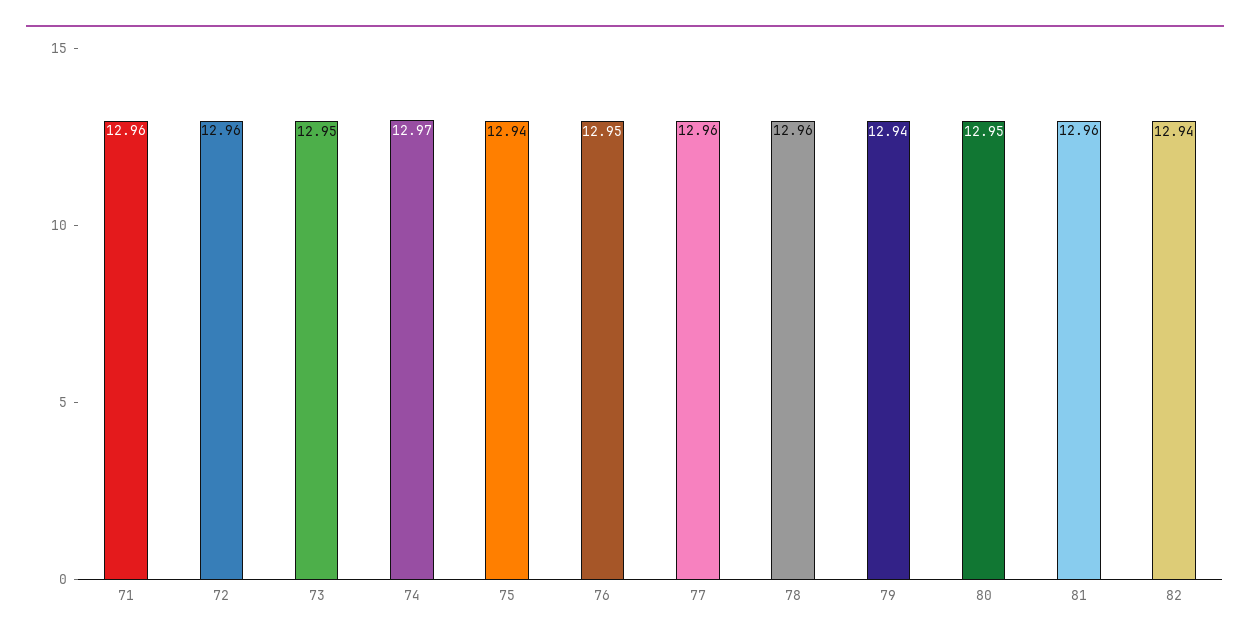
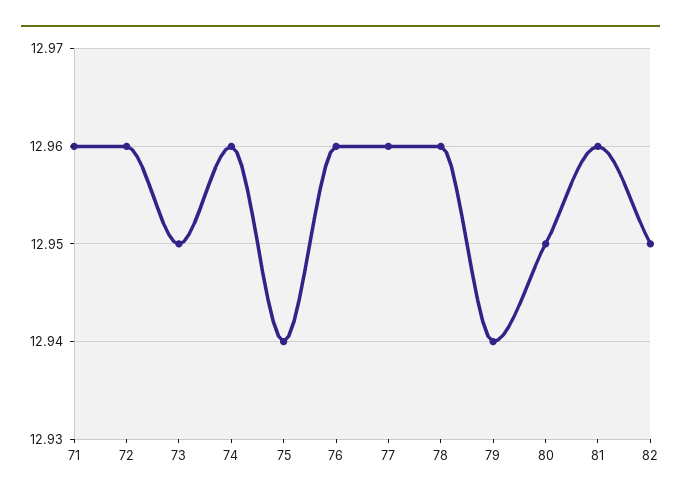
74: 12.97 -> 12.96
76: 12.95 -> 12.96
82: 12.94 -> 12.95

